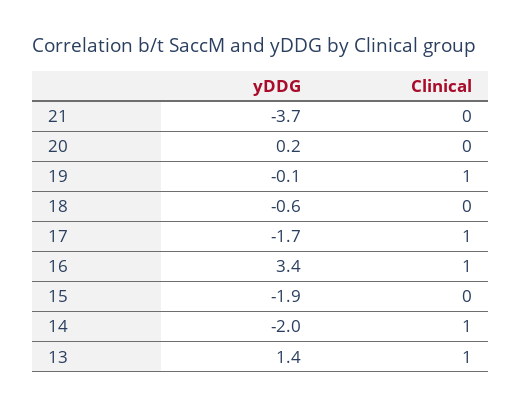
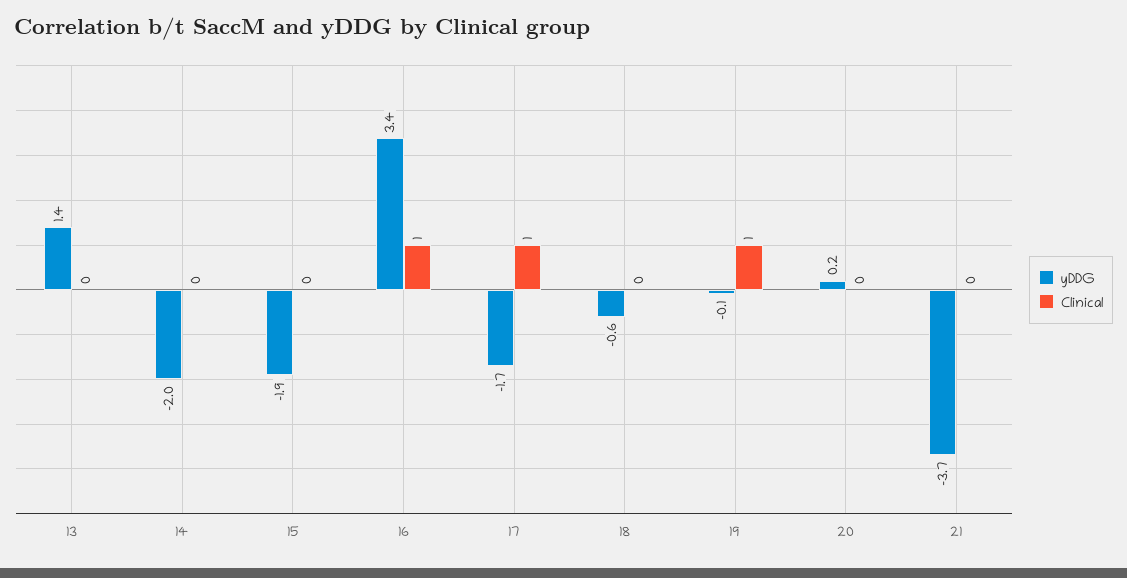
Clinical, 14: 1 -> 0
Clinical, 13: 1 -> 0

